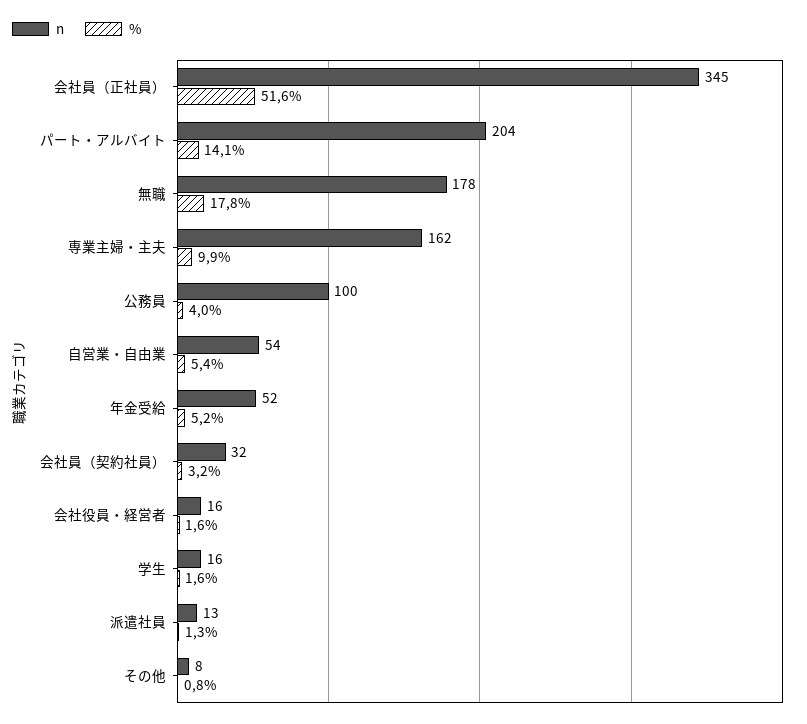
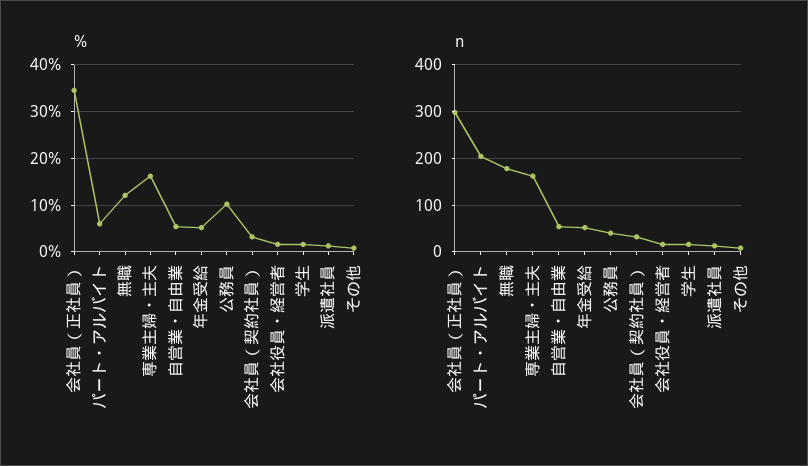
n, 会社員（正社員）: 345 -> 300
%, 会社員（正社員）: 51.6 -> 34
%, パート・アルバイト: 14.1 -> 6
%, 無職: 17.8 -> 12
%, 専業主婦・主夫: 9.9 -> 16
n, 公務員: 100 -> 40
%, 公務員: 4 -> 10

